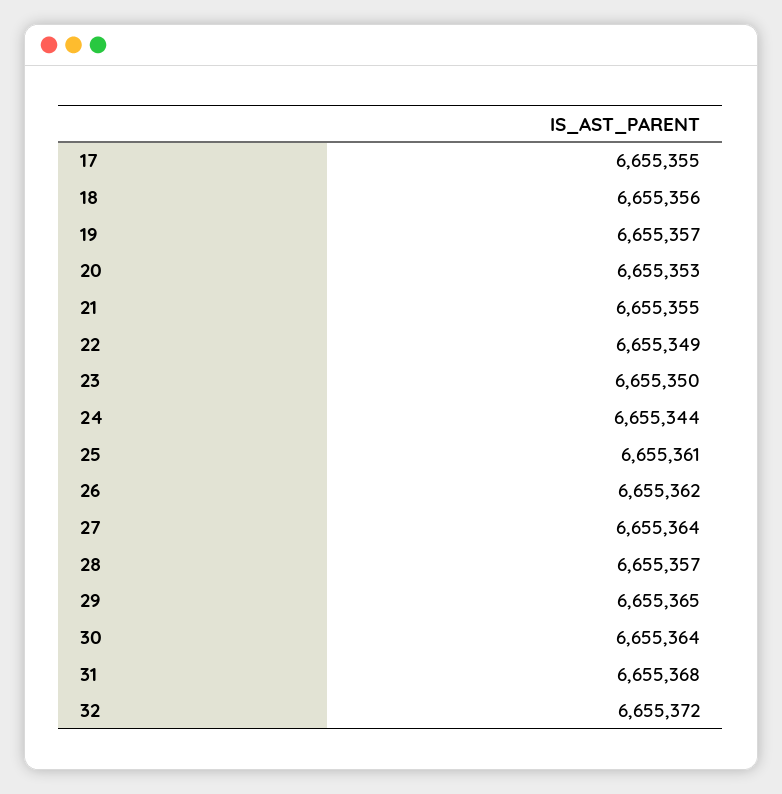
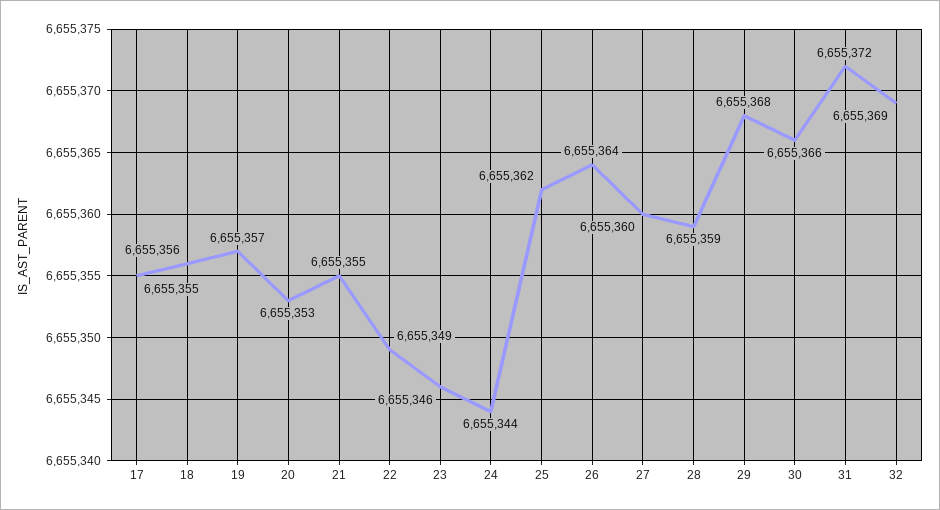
23: 6655350 -> 6655346
25: 6655361 -> 6655362
26: 6655362 -> 6655364
27: 6655364 -> 6655360
28: 6655357 -> 6655359
29: 6655365 -> 6655368
30: 6655364 -> 6655366
31: 6655368 -> 6655372
32: 6655372 -> 6655369

